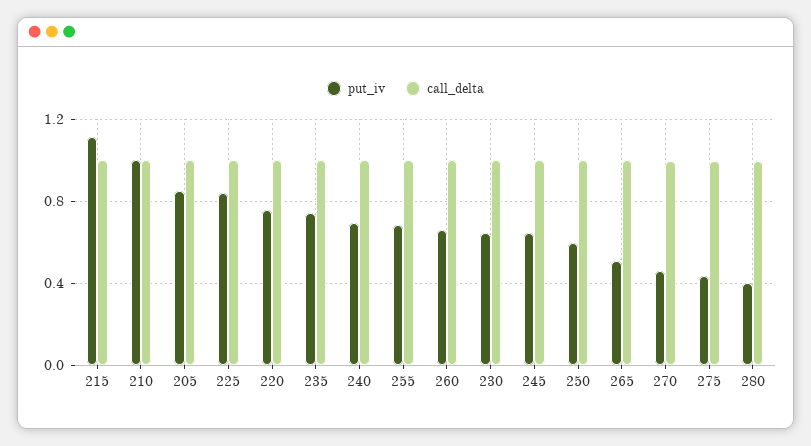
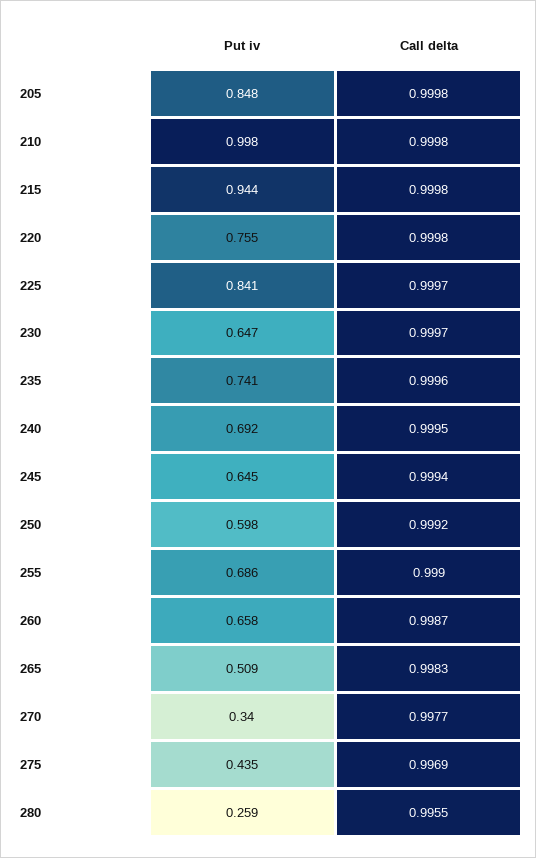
put_iv, 215: 1.1 -> 0.944
put_iv, 270: 0.45 -> 0.34
put_iv, 280: 0.4 -> 0.259

